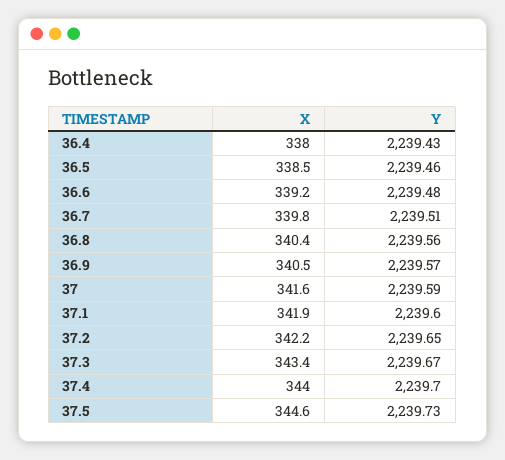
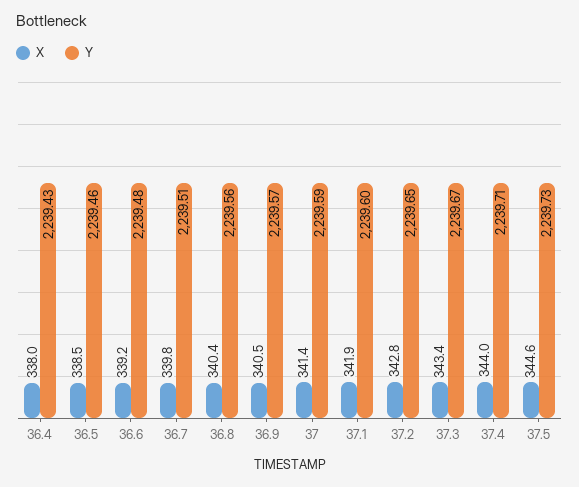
X, 37: 341.6 -> 341.4
X, 37.2: 342.2 -> 342.8
Y, 37.4: 2239.7 -> 2239.71

